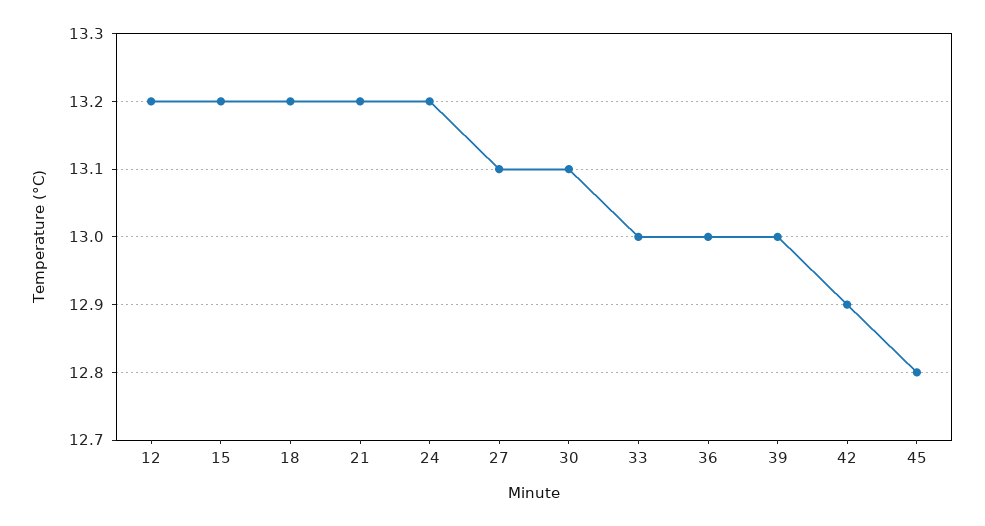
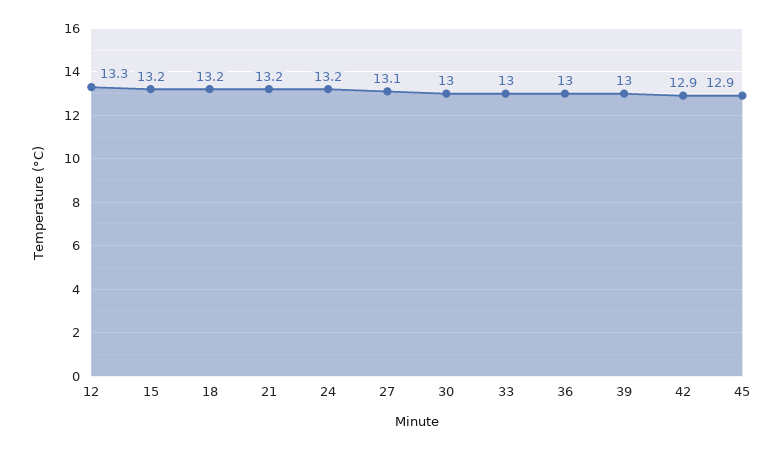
12: 13.2 -> 13.3
30: 13.1 -> 13
45: 12.8 -> 12.9

